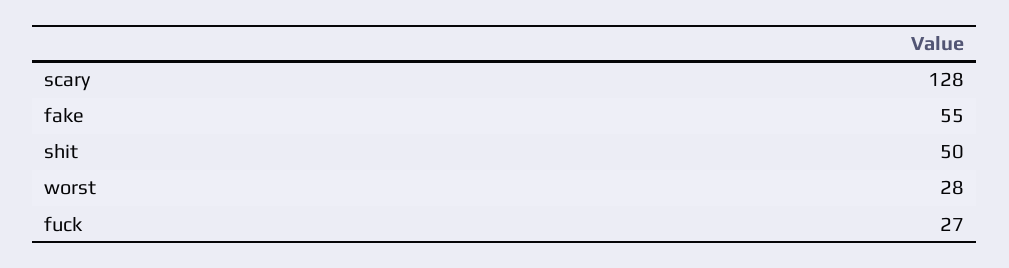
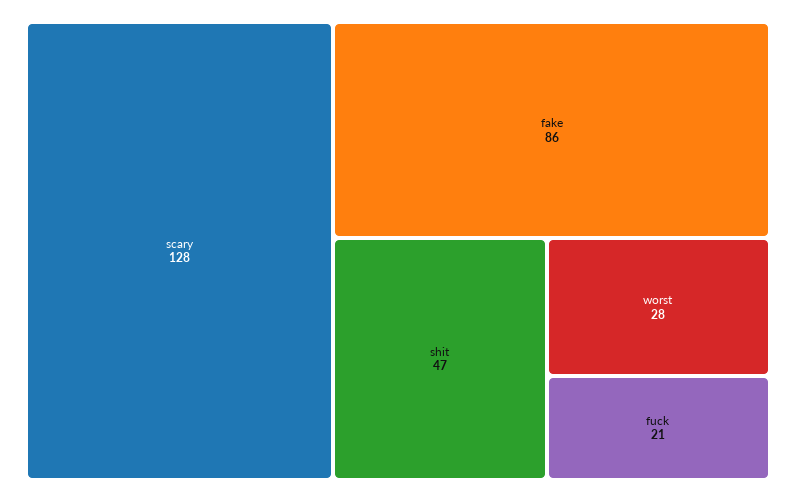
fake: 55 -> 86
shit: 50 -> 47
fuck: 27 -> 21

